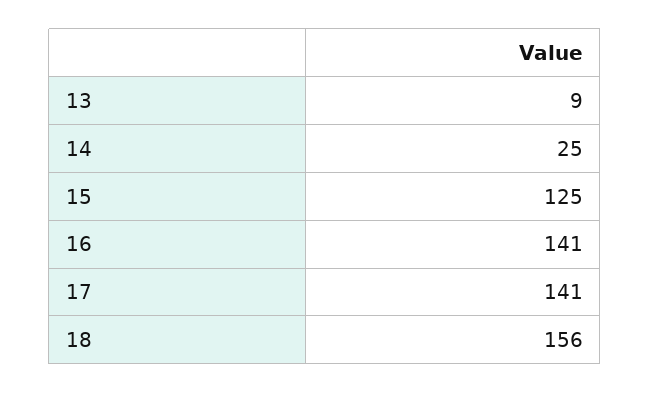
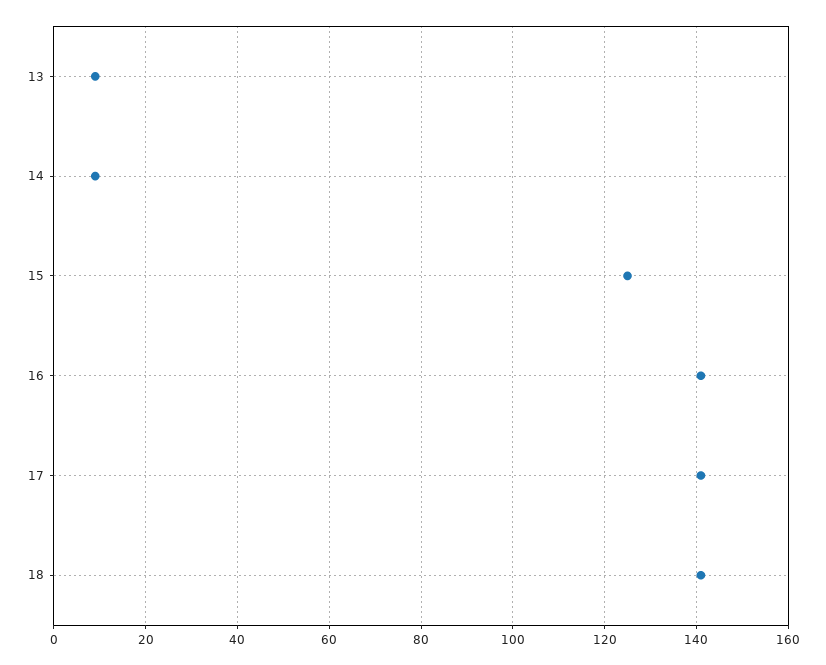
14: 25 -> 10
18: 156 -> 140

